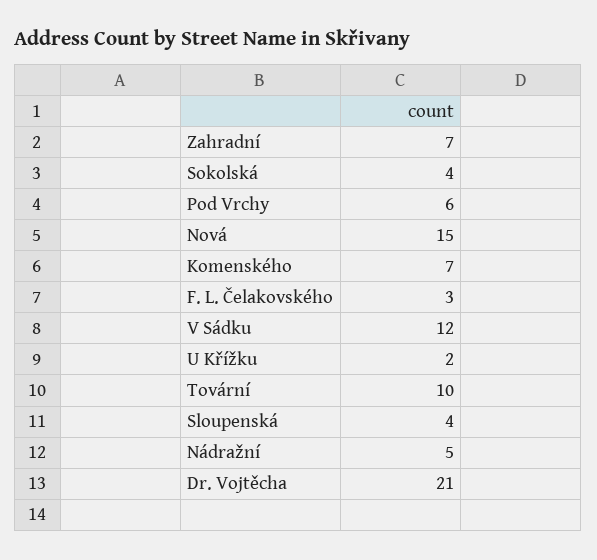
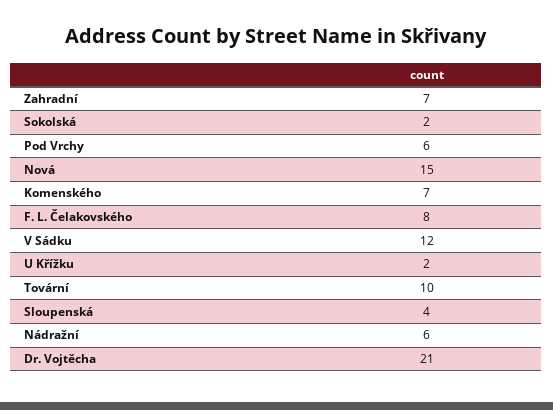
Sokolská: 4 -> 2
F. L. Čelakovského: 3 -> 8
Nádražní: 5 -> 6

